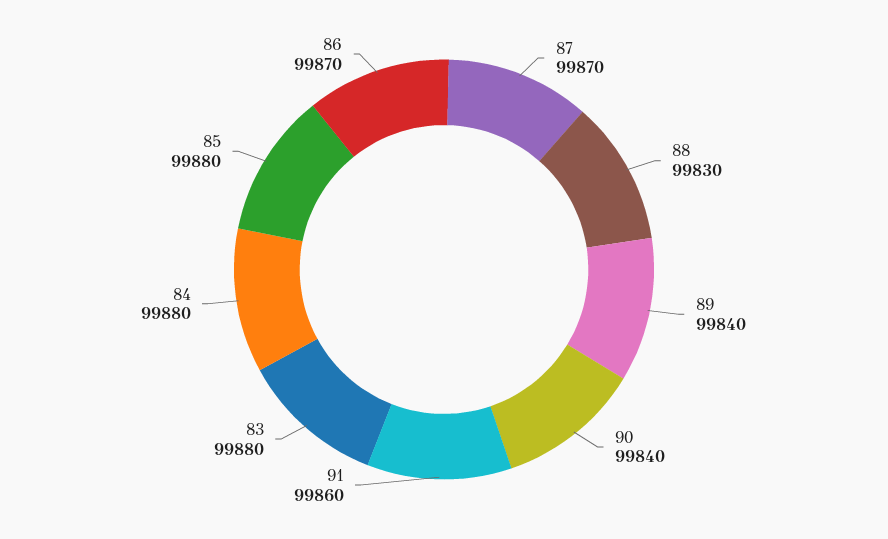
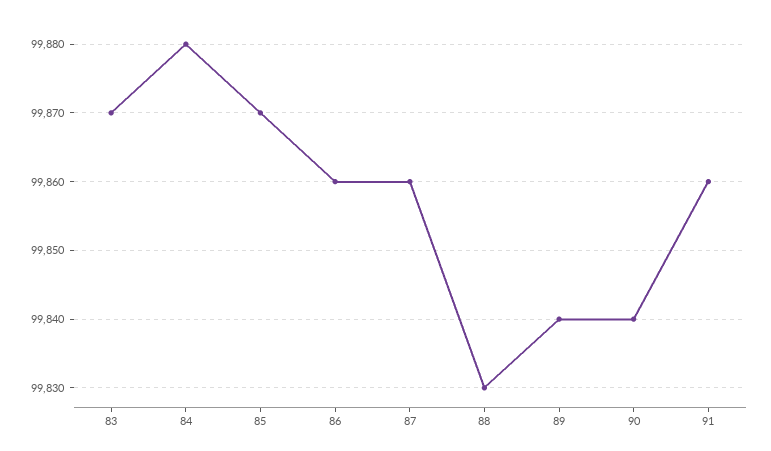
87: 99870 -> 99860
83: 99880 -> 99870
85: 99880 -> 99870
86: 99870 -> 99860

